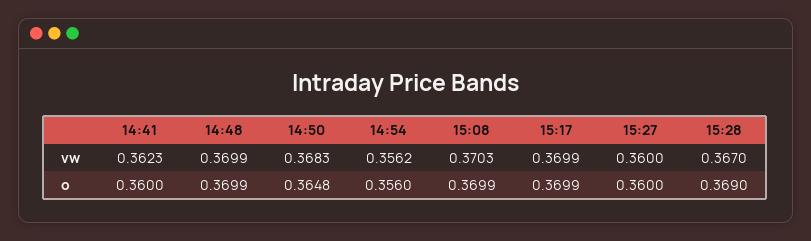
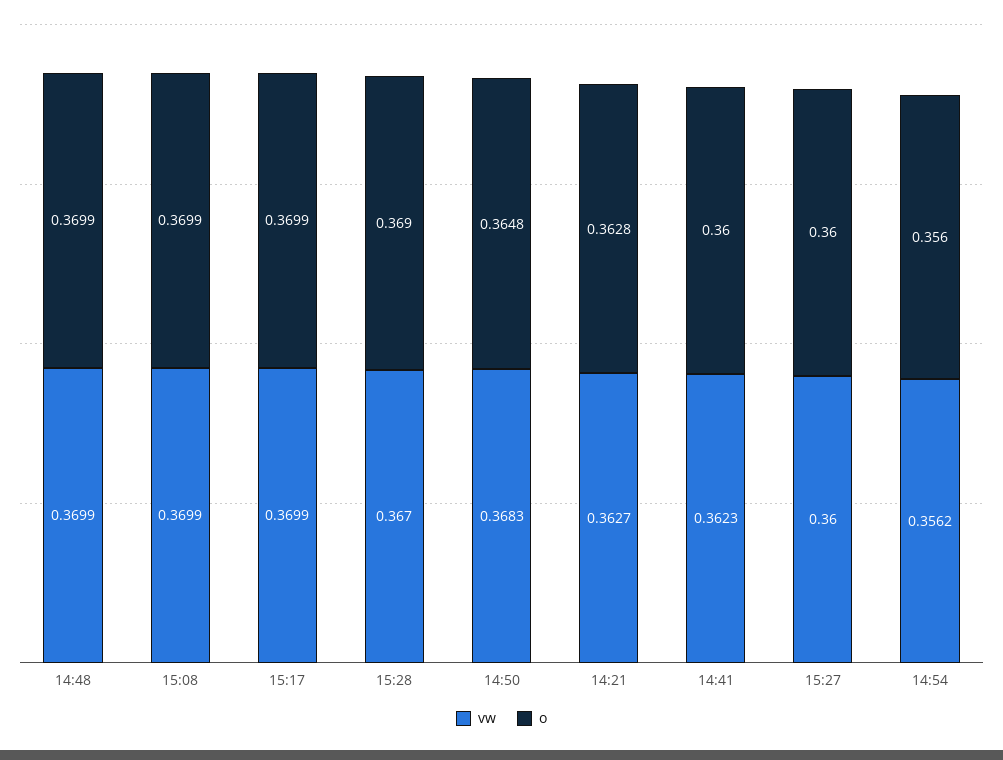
vw, 15:08: 0.3703 -> 0.3699
vw, 14:21: none -> 0.3627
o, 14:21: none -> 0.3628

